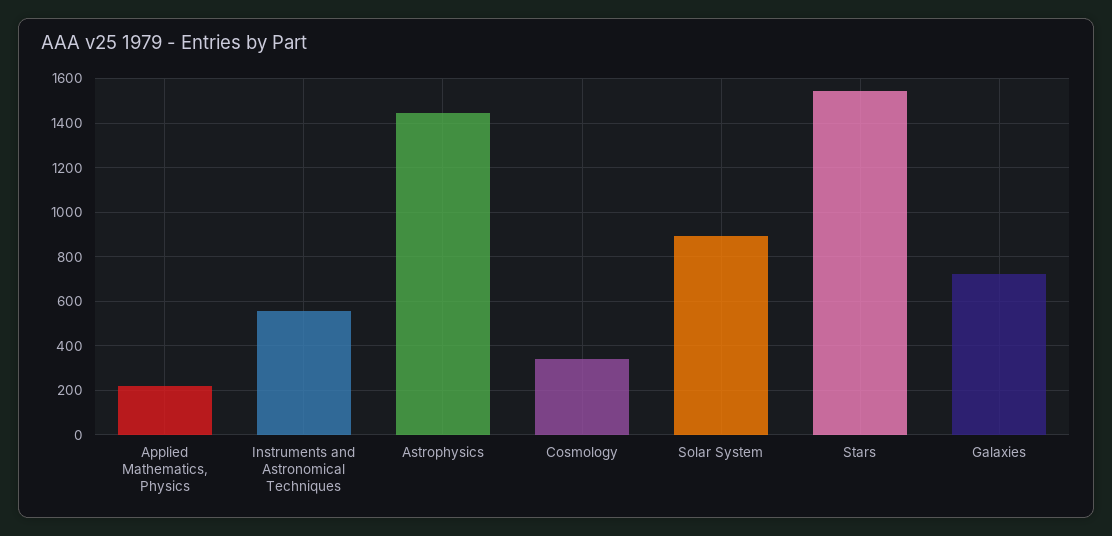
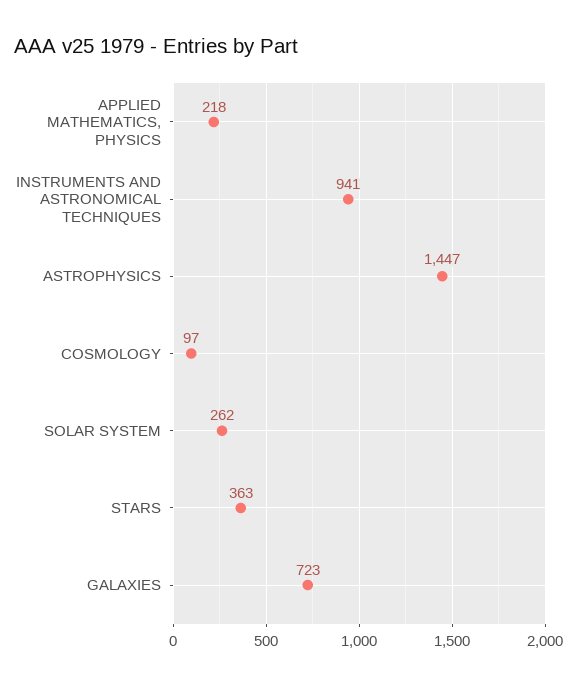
Instruments and Astronomical Techniques: 550 -> 941
Cosmology: 350 -> 97
Solar System: 900 -> 262
Stars: 1550 -> 363

